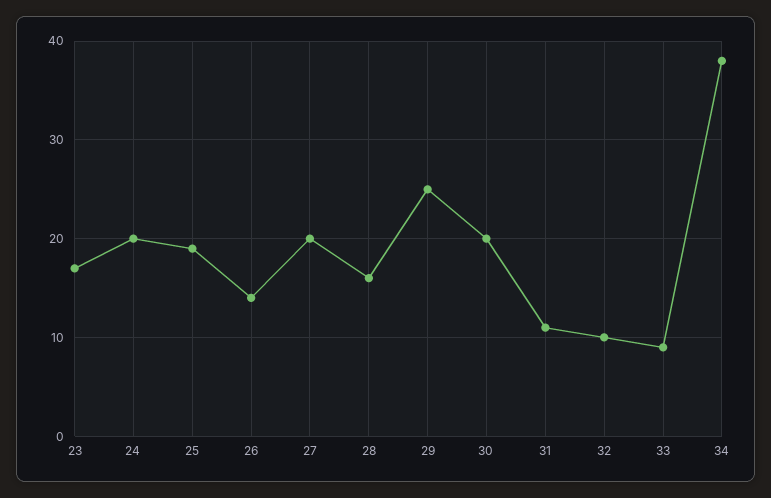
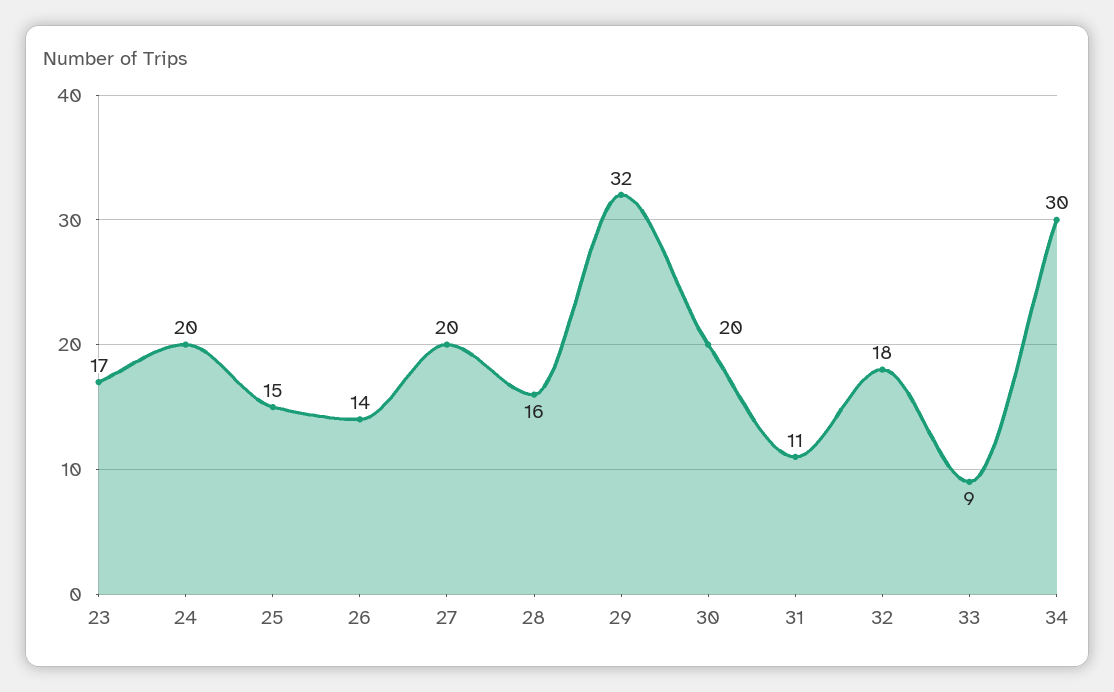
25: 19 -> 15
29: 25 -> 32
32: 10 -> 18
34: 38 -> 30

